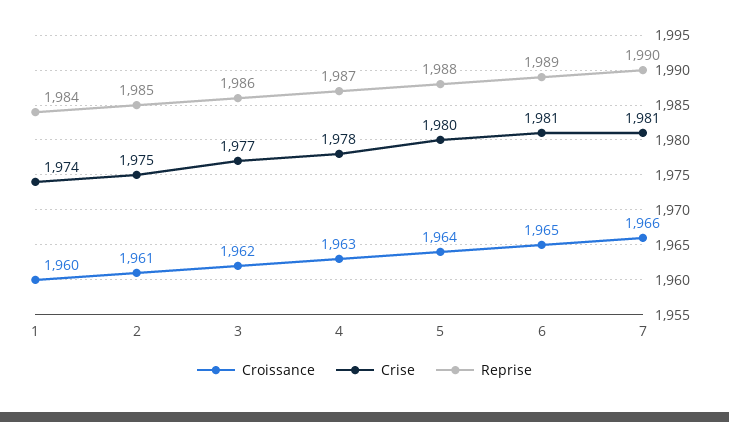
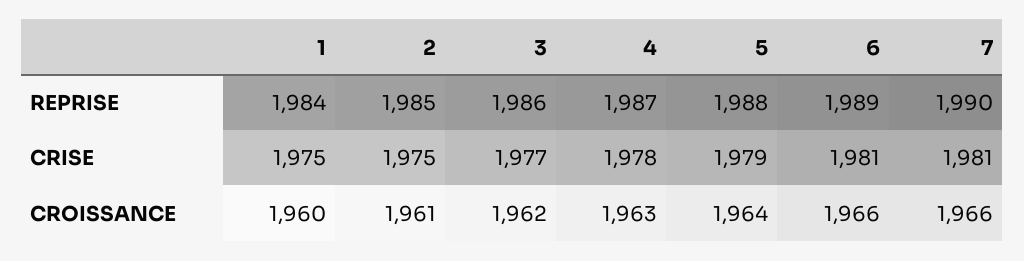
Crise, 1: 1974 -> 1975
Crise, 5: 1980 -> 1979
Croissance, 6: 1965 -> 1966

